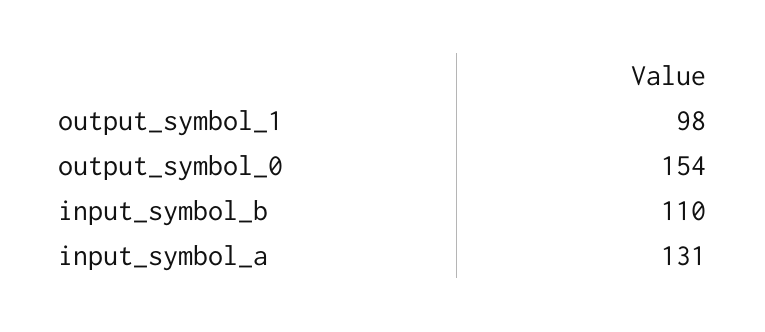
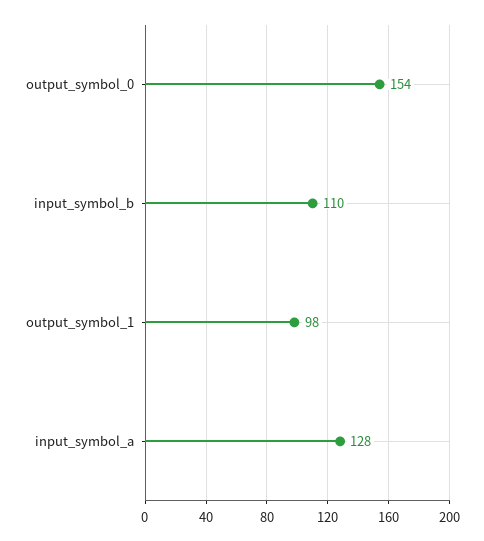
input_symbol_a: 131 -> 128

